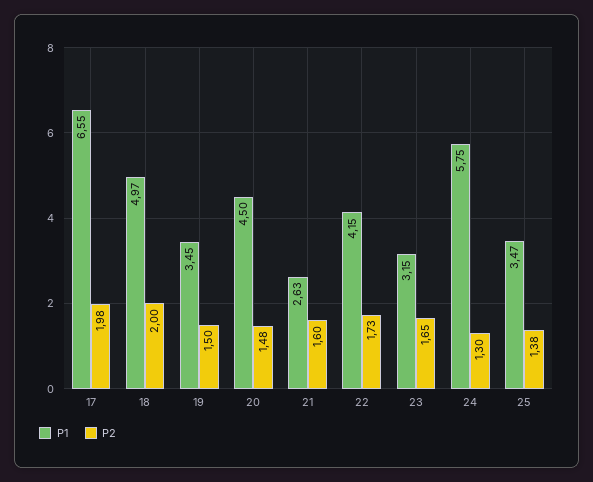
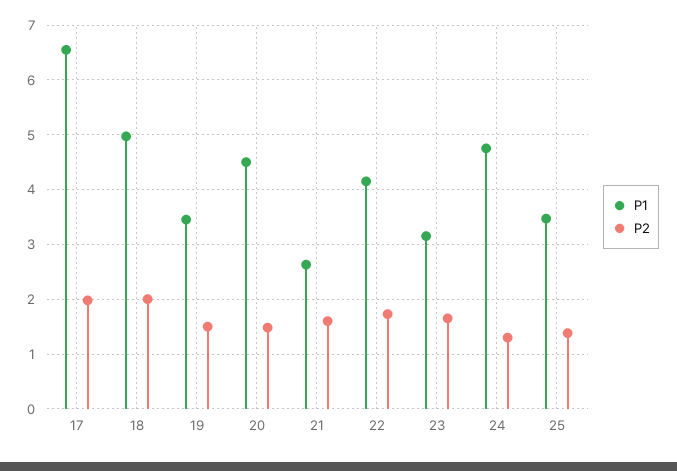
P1, 24: 5.75 -> 4.8

